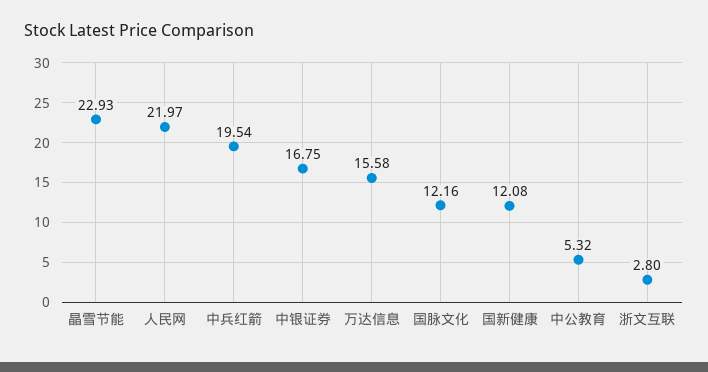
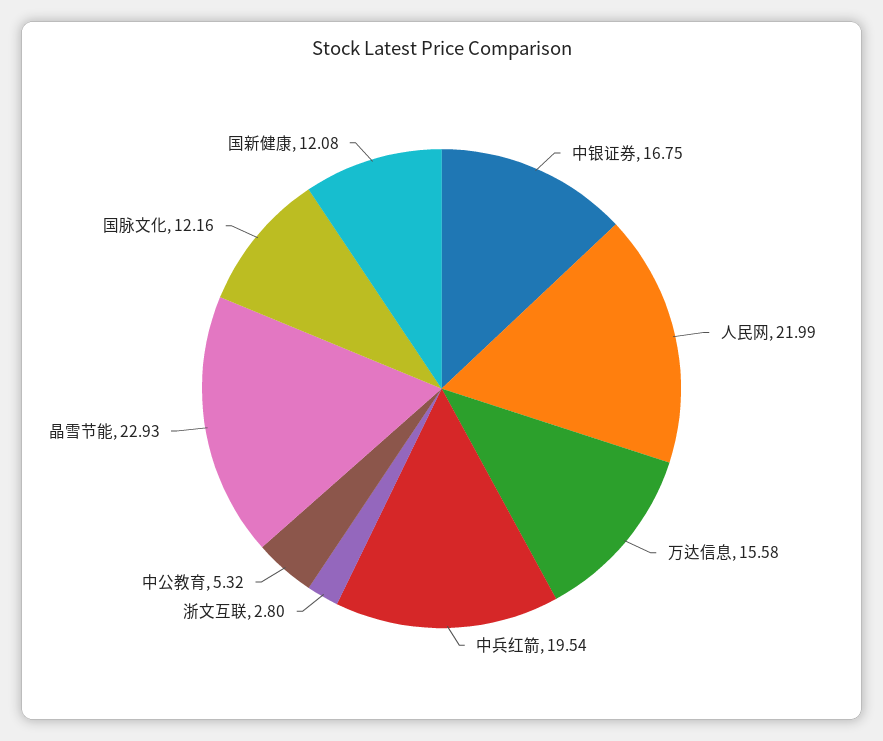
人民网: 21.97 -> 21.99

